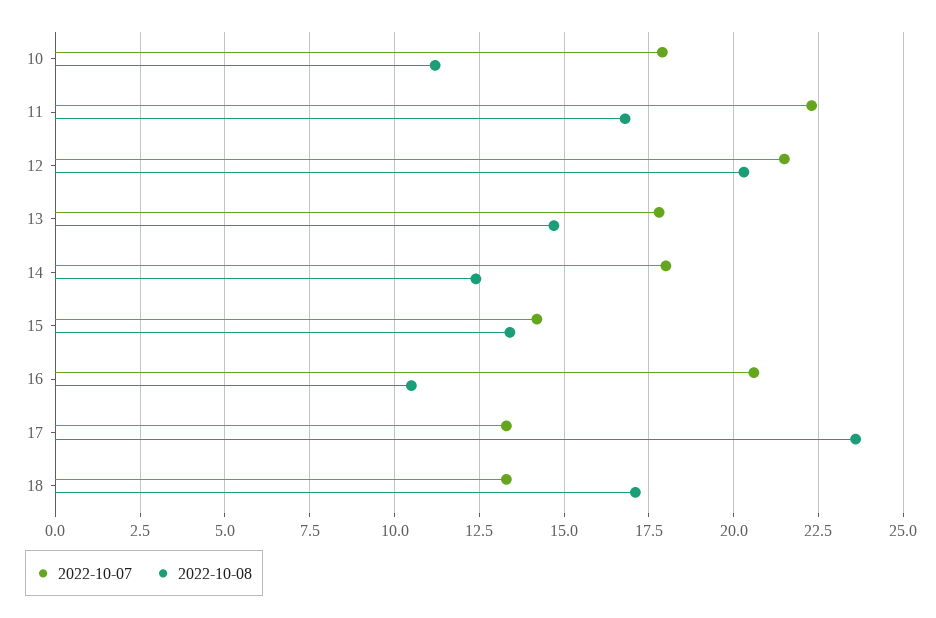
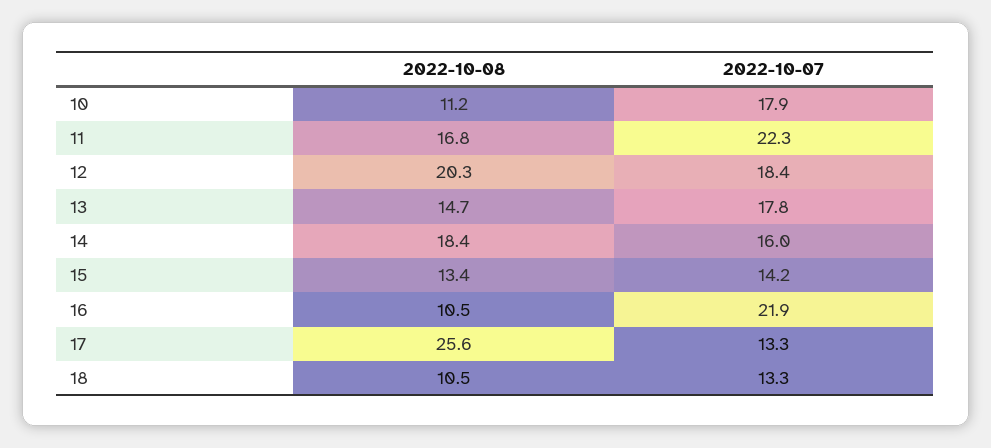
2022-10-07, 12: 21.5 -> 18.4
2022-10-07, 14: 18 -> 16
2022-10-08, 14: 12.5 -> 18.4
2022-10-07, 16: 20.5 -> 21.9
2022-10-08, 17: 23.5 -> 25.6
2022-10-08, 18: 17 -> 10.5

